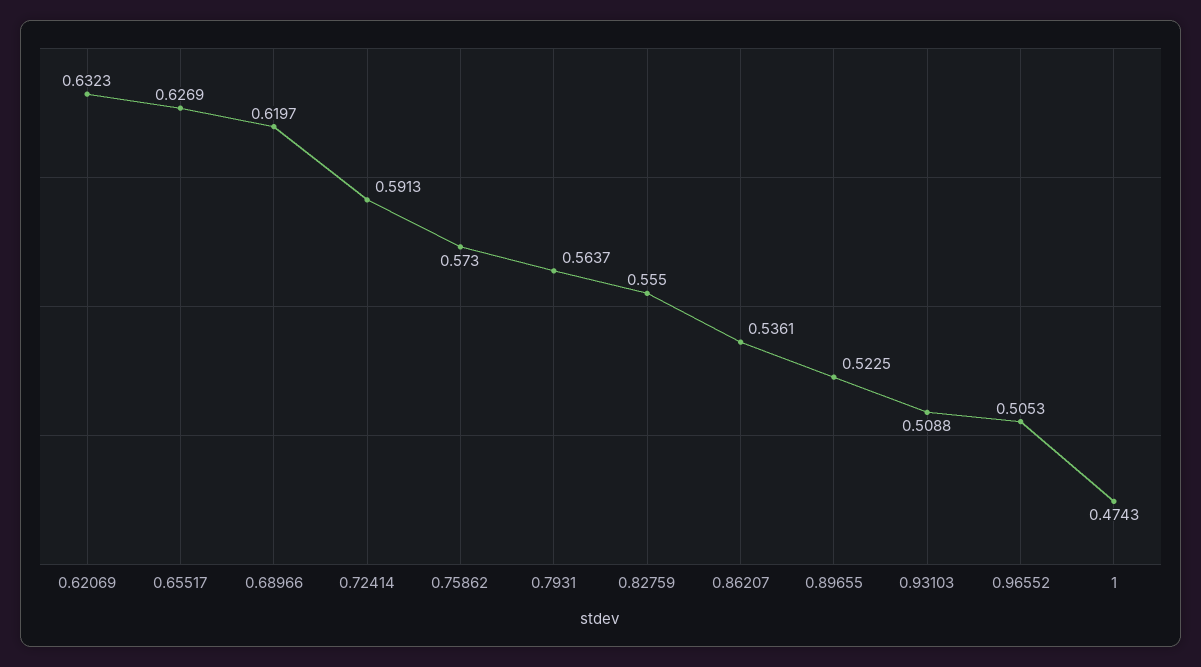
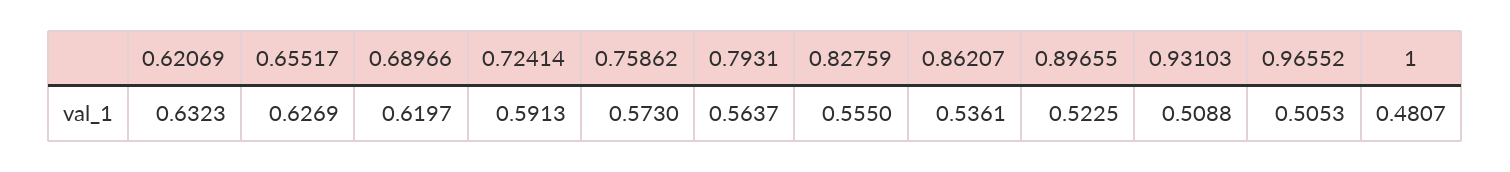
1: 0.4743 -> 0.4807

